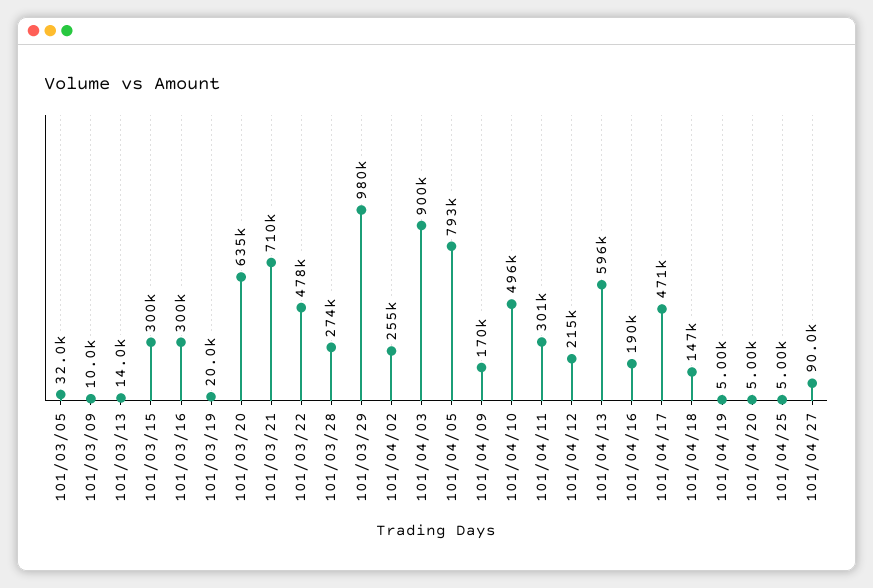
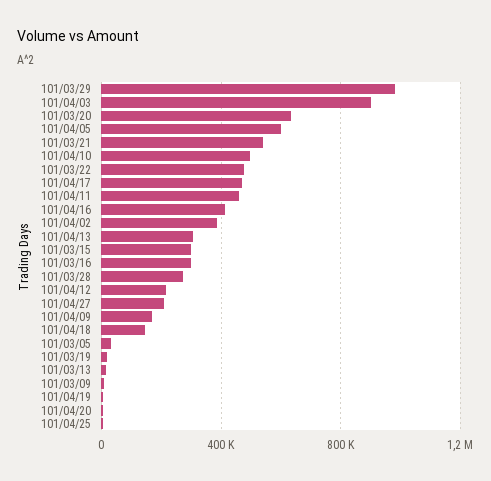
101/03/21: 710000 -> 550000
101/04/02: 255000 -> 400000
101/04/05: 793000 -> 600000
101/04/11: 301000 -> 450000
101/04/13: 596000 -> 300000
101/04/16: 190000 -> 400000
101/04/27: 90000 -> 200000

